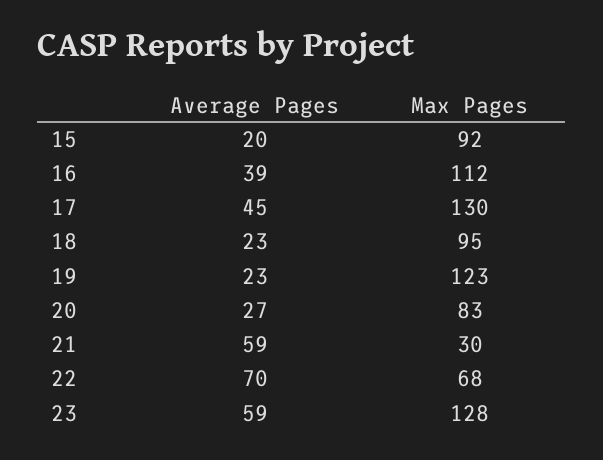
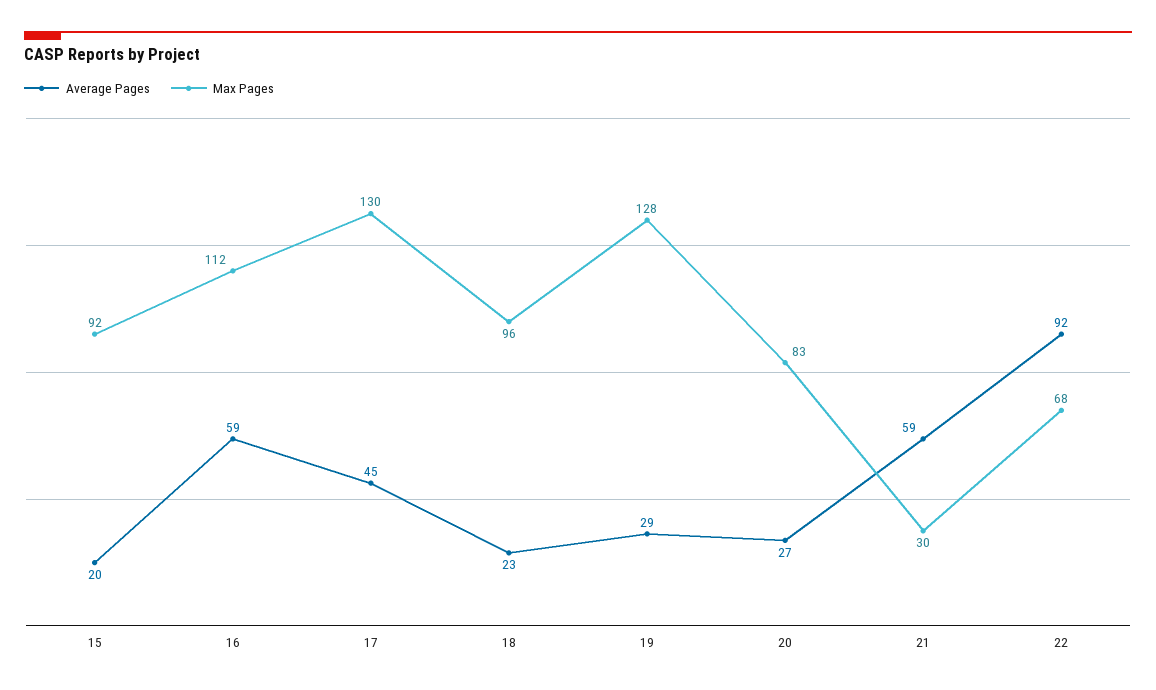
Average Pages, 16: 39 -> 59
Max Pages, 18: 95 -> 96
Average Pages, 19: 23 -> 29
Max Pages, 19: 123 -> 128
Average Pages, 22: 70 -> 92
Average Pages, 23: 59 -> none
Max Pages, 23: 128 -> none

